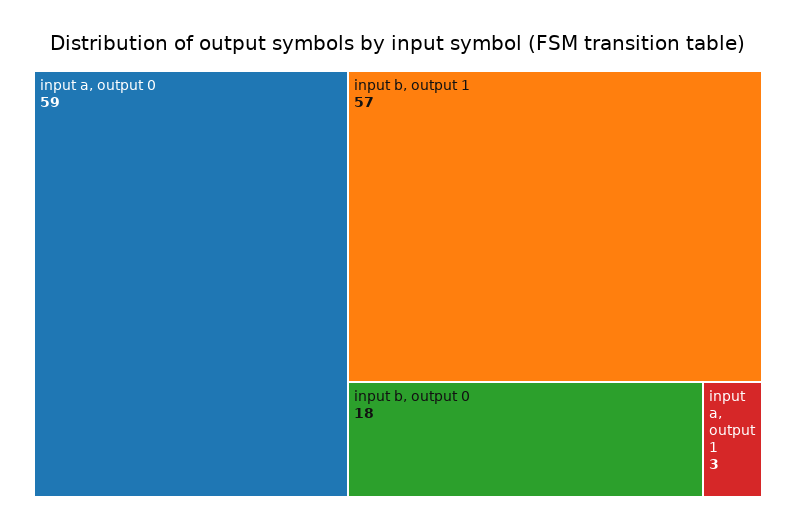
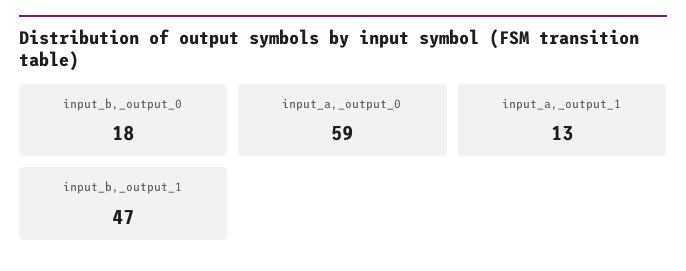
input b, output 1: 57 -> 47
input a, output 1: 3 -> 13

